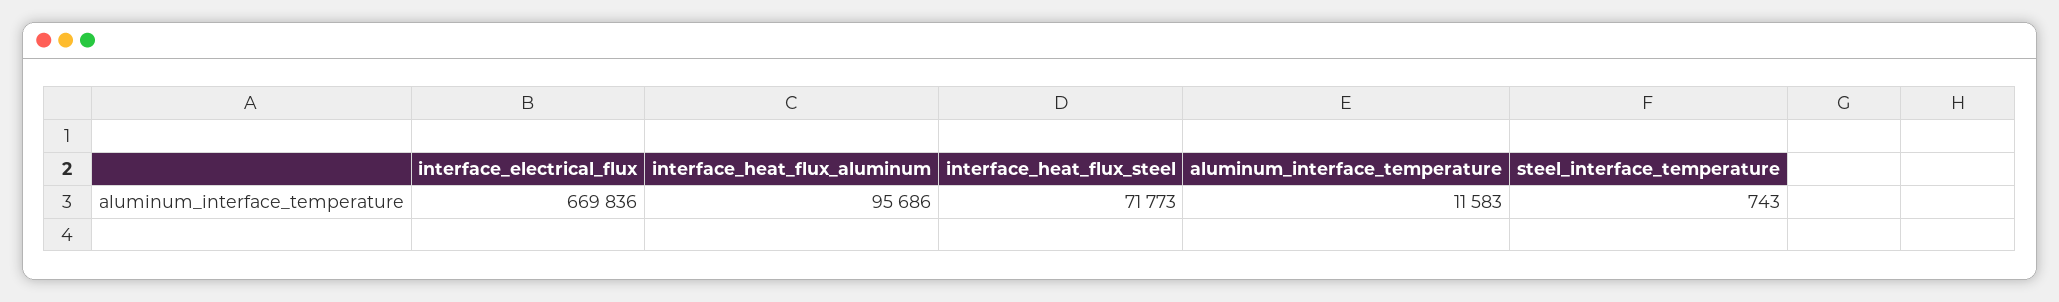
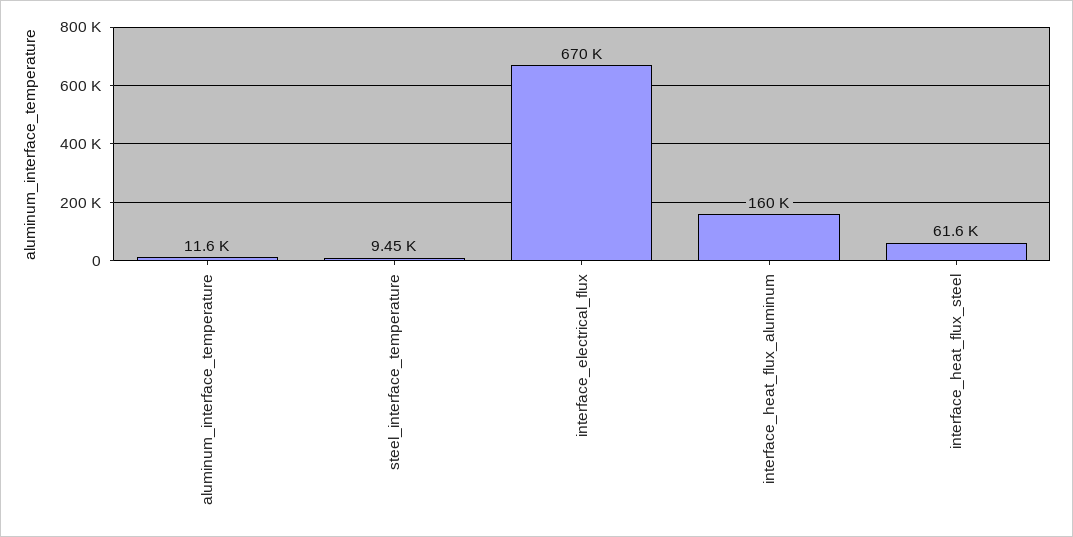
interface_heat_flux_aluminum: 95686 -> 160000
interface_heat_flux_steel: 71773 -> 61600
steel_interface_temperature: 743 -> 9450

